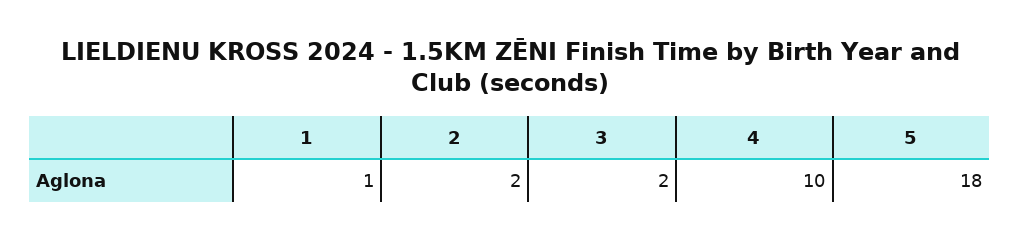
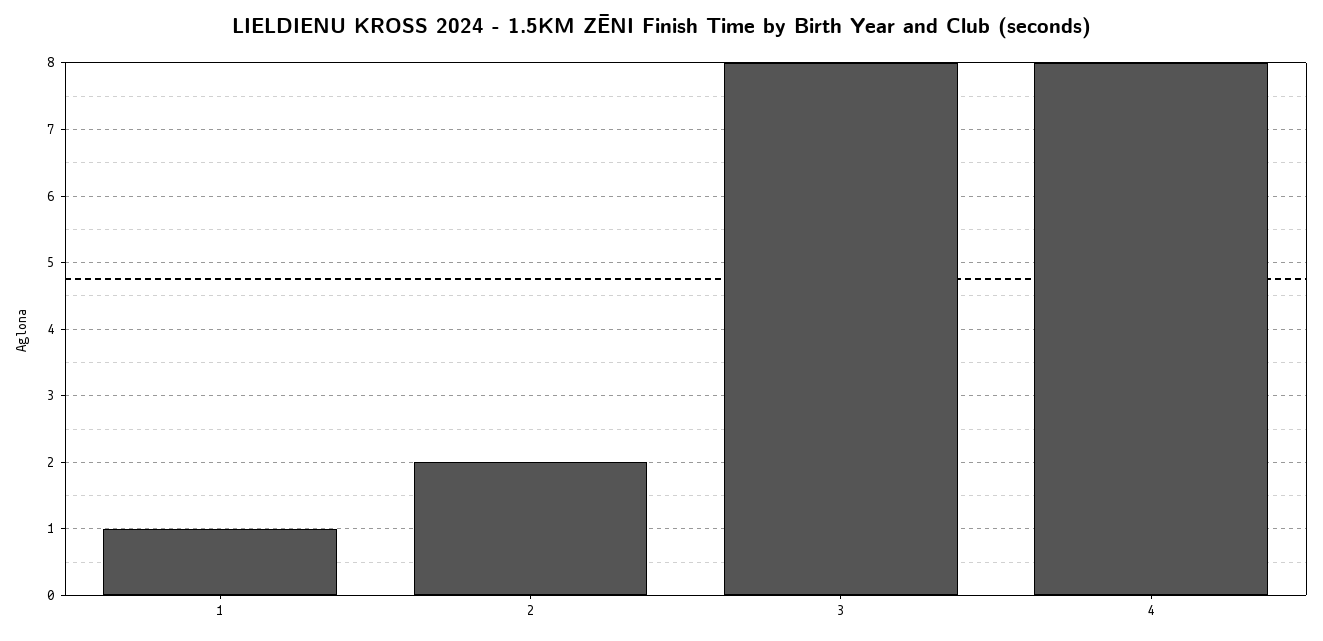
3: 2 -> 8
4: 10 -> 8
5: 18 -> none

